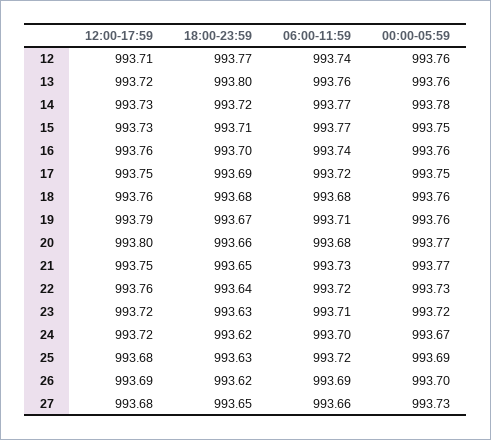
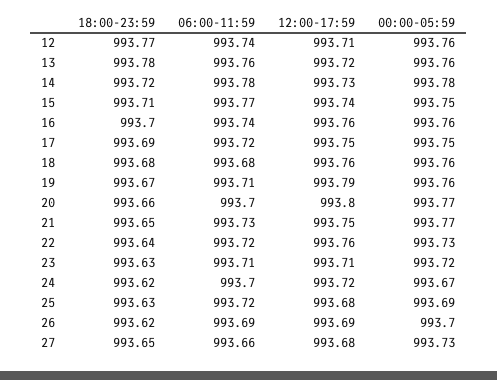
18:00-23:59, 13: 993.8 -> 993.78
06:00-11:59, 14: 993.77 -> 993.78
12:00-17:59, 15: 993.73 -> 993.74
06:00-11:59, 20: 993.68 -> 993.7
12:00-17:59, 23: 993.72 -> 993.71

